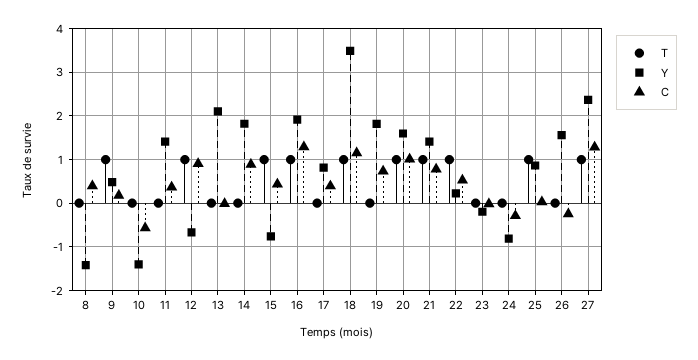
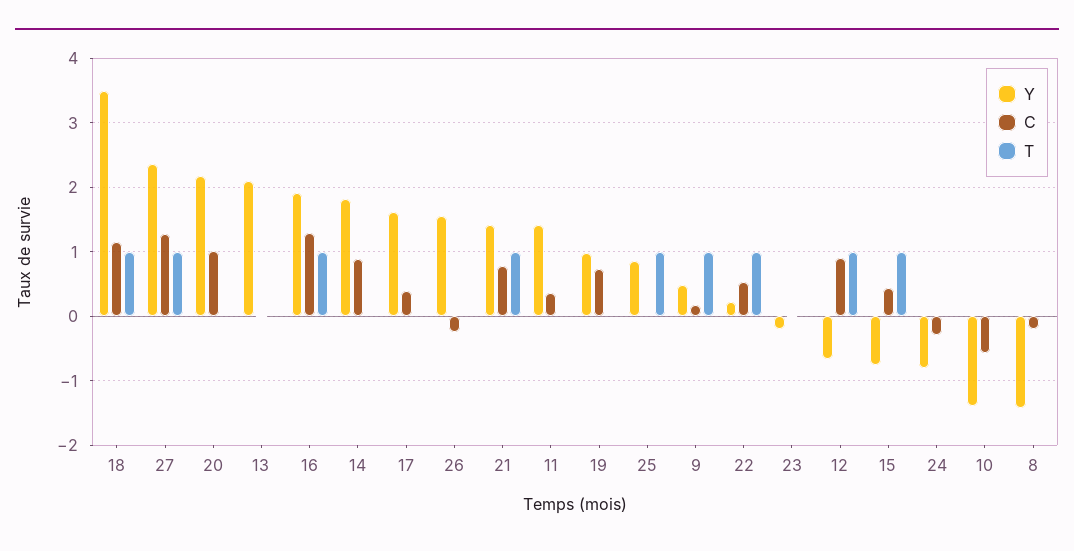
C, 8: 0.4 -> -0.2
Y, 17: 0.8 -> 1.6
Y, 19: 1.8 -> 1
T, 20: 1 -> 0
Y, 20: 1.6 -> 2.2

